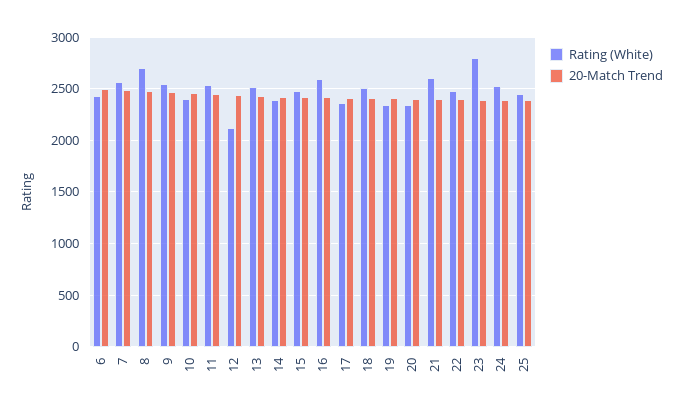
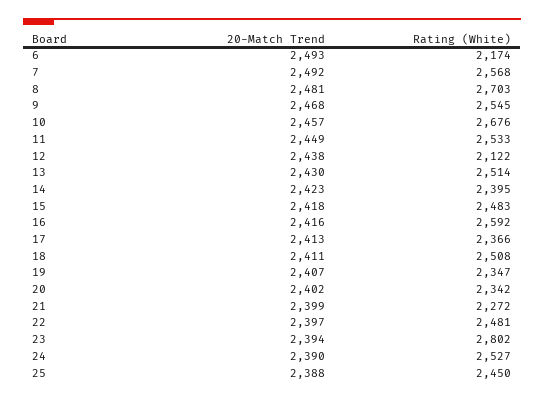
Rating (White), 6: 2400 -> 2174
Rating (White), 10: 2400 -> 2676
Rating (White), 21: 2600 -> 2272

